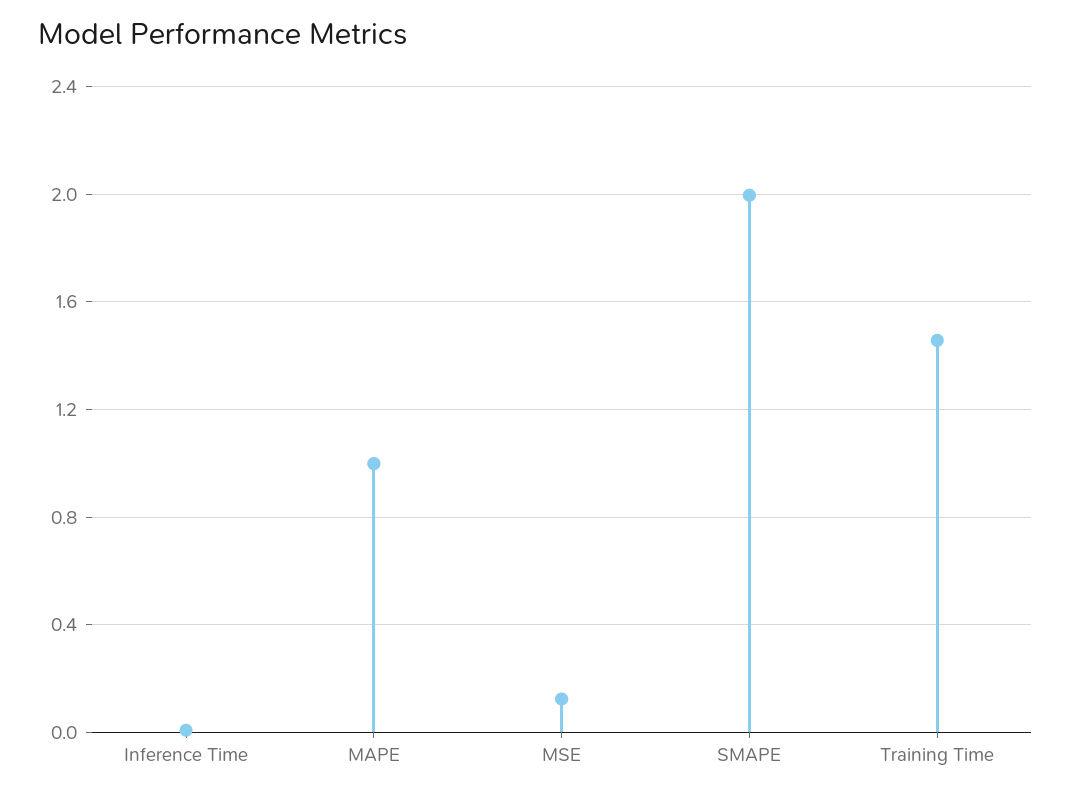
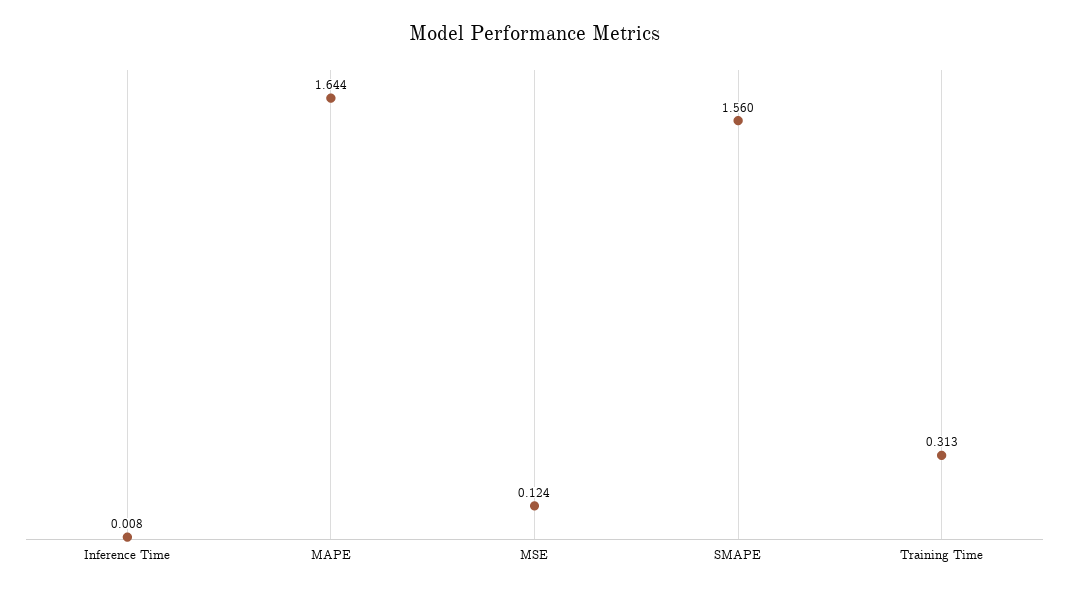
MAPE: 1 -> 1.644
SMAPE: 2 -> 1.56
Training Time: 1.45 -> 0.313

